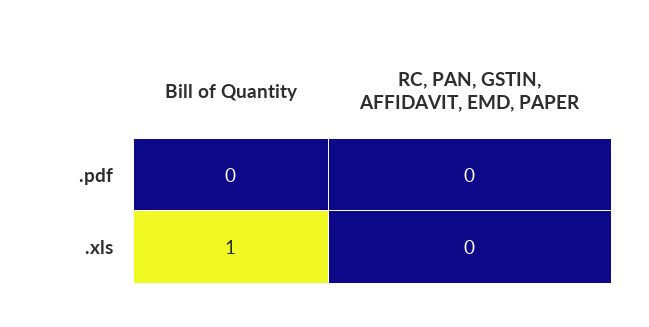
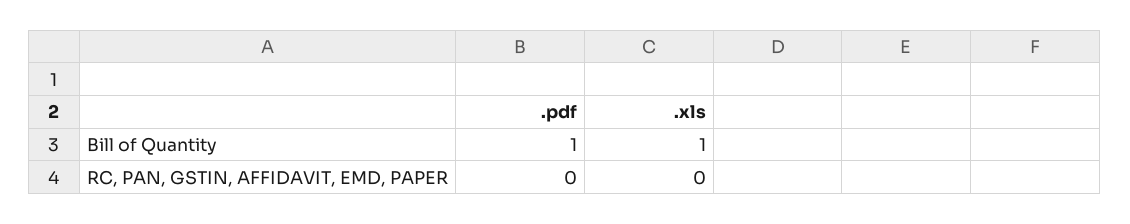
Bill of Quantity, .pdf: 0 -> 1

